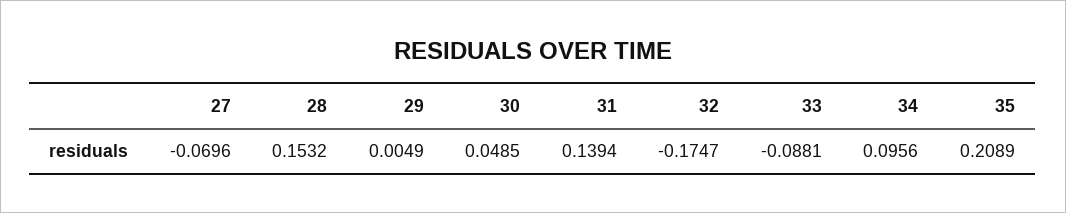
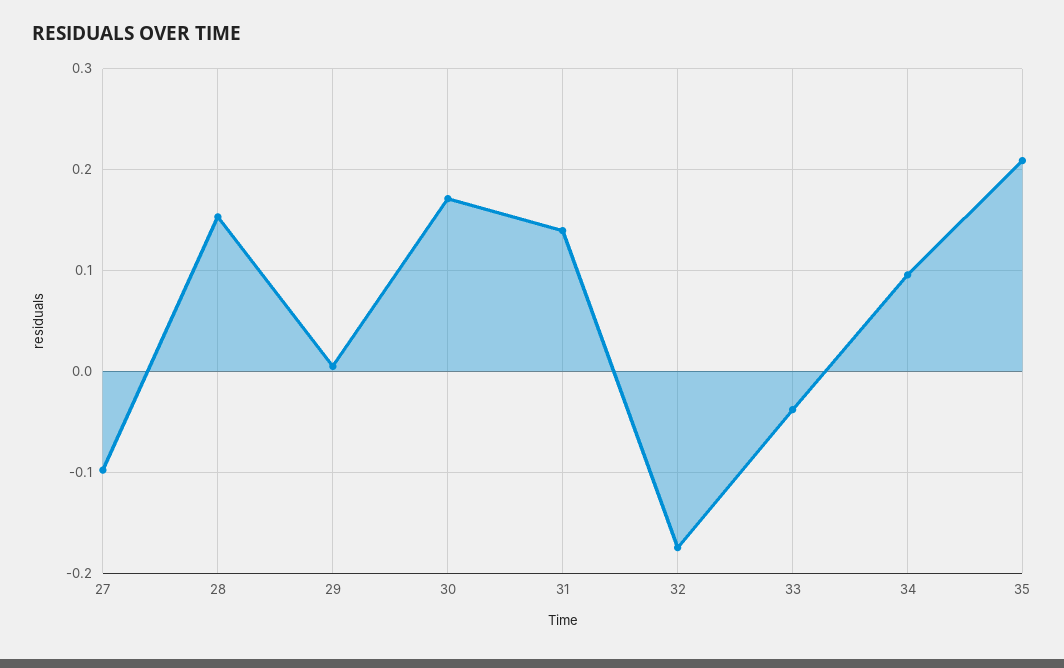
27: -0.0696 -> -0.1
30: 0.0485 -> 0.17
33: -0.0881 -> -0.04

